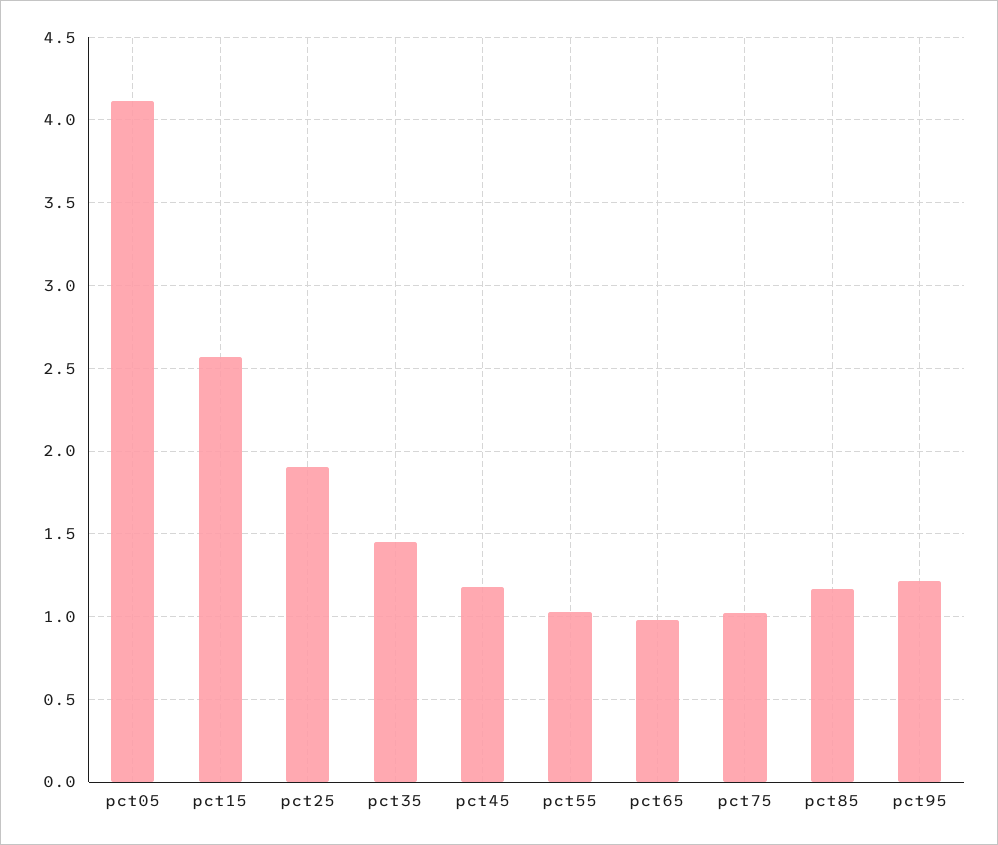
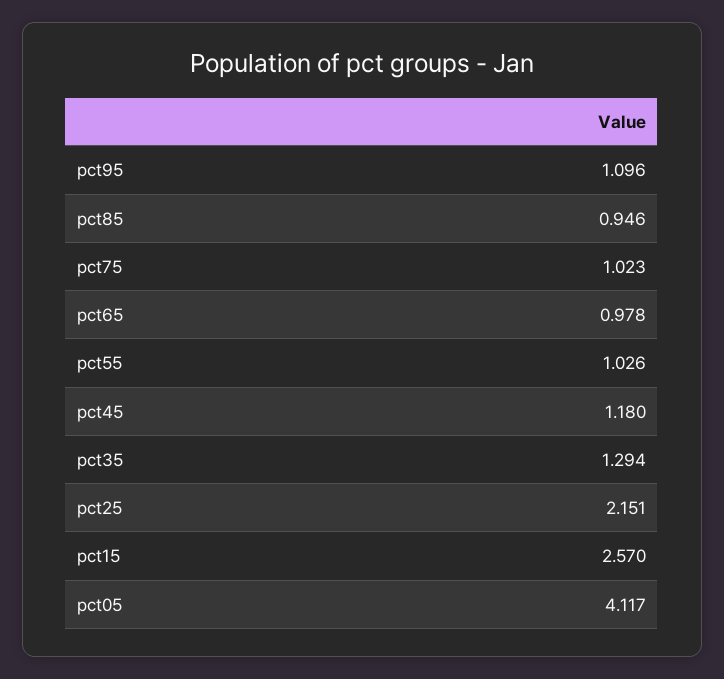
pct25: 1.9 -> 2.151
pct35: 1.45 -> 1.294
pct85: 1.15 -> 0.946
pct95: 1.2 -> 1.096

